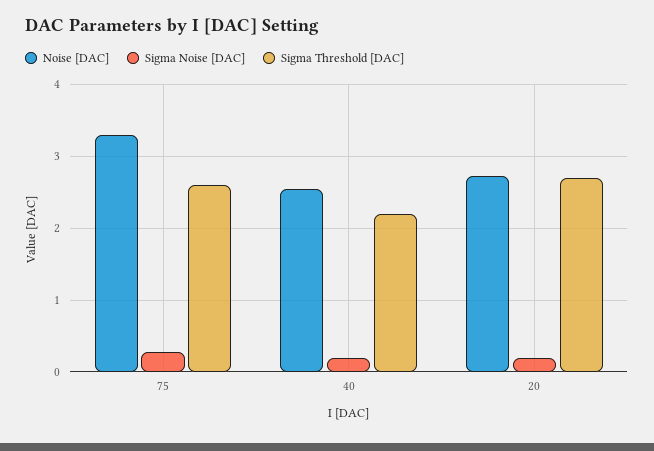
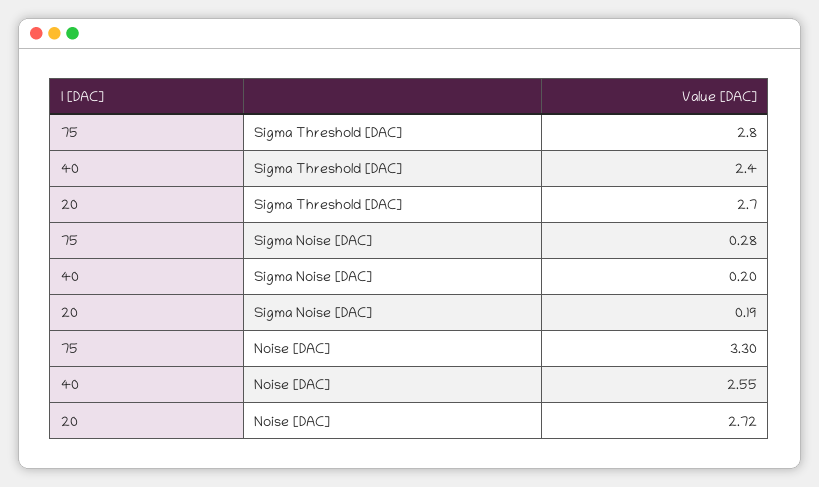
Sigma Threshold [DAC], 75: 2.6 -> 2.8
Sigma Threshold [DAC], 40: 2.2 -> 2.4

